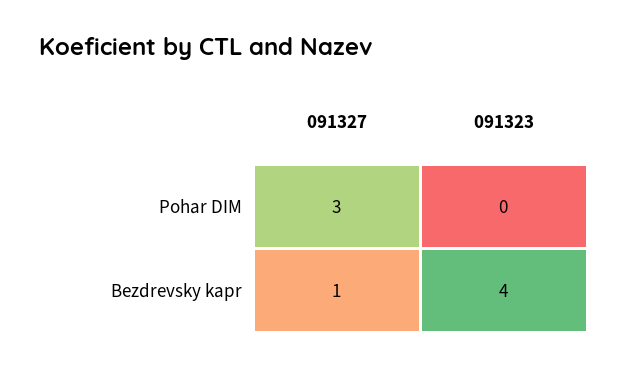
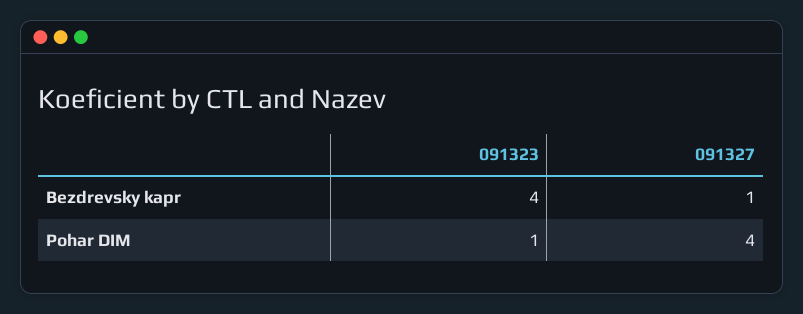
091327, Pohar DIM: 3 -> 4
091323, Pohar DIM: 0 -> 1

